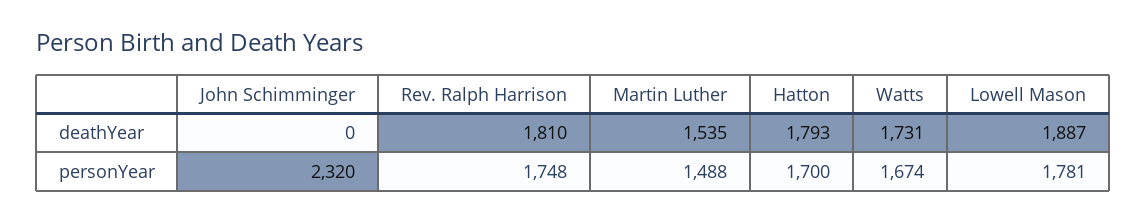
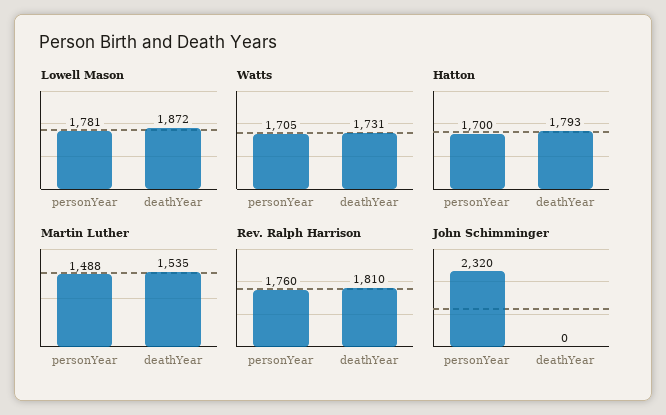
Lowell Mason, deathYear: 1887 -> 1872
Rev. Ralph Harrison, personYear: 1748 -> 1760
Watts, personYear: 1674 -> 1705

